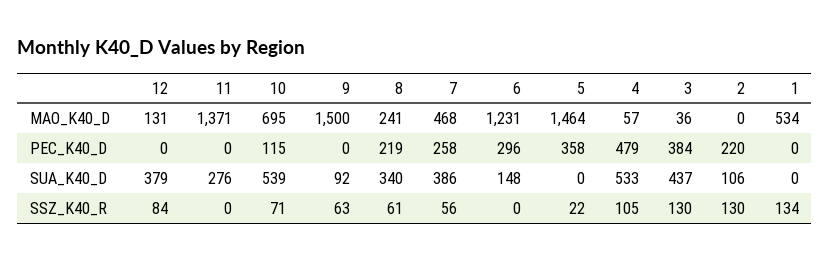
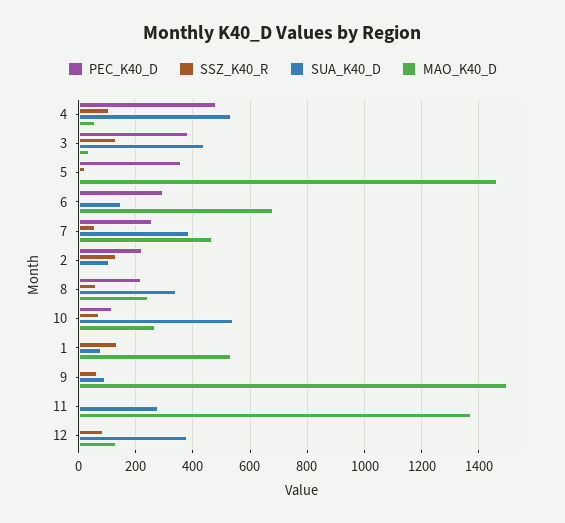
MAO_K40_D, 10: 695 -> 275
MAO_K40_D, 6: 1231 -> 675
SUA_K40_D, 1: 0 -> 75

